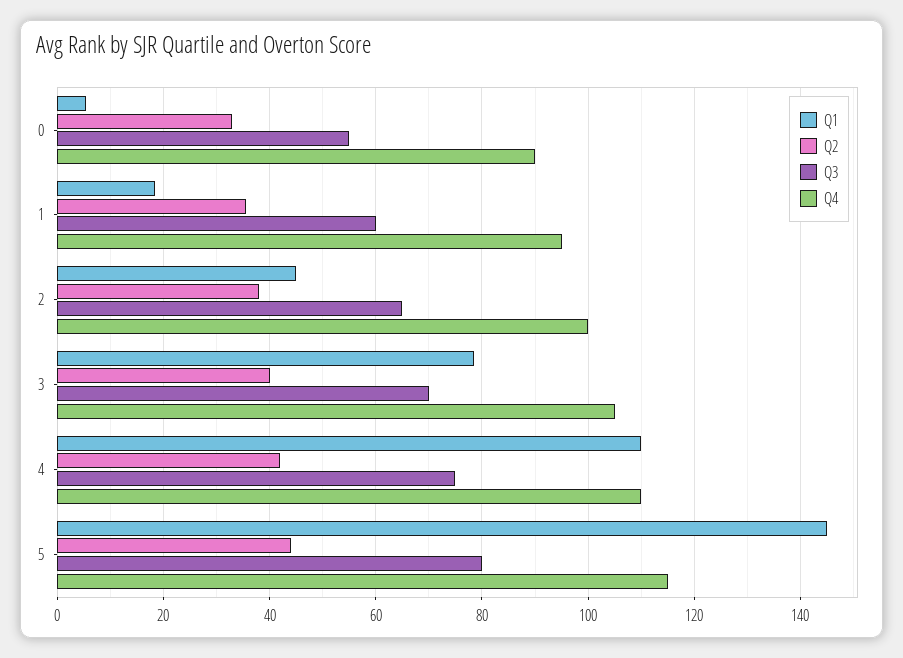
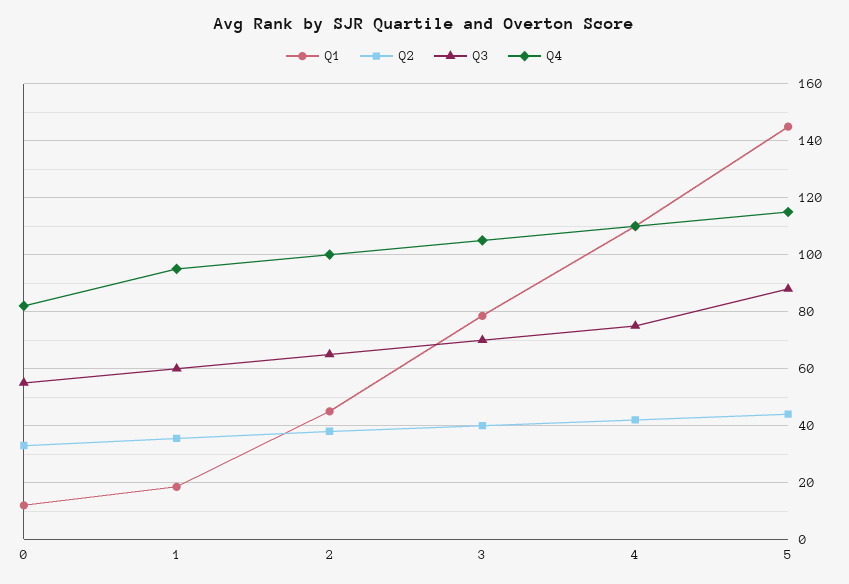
Q1, 0: 6 -> 12.5
Q4, 0: 90 -> 82.5
Q3, 5: 80 -> 87.5

